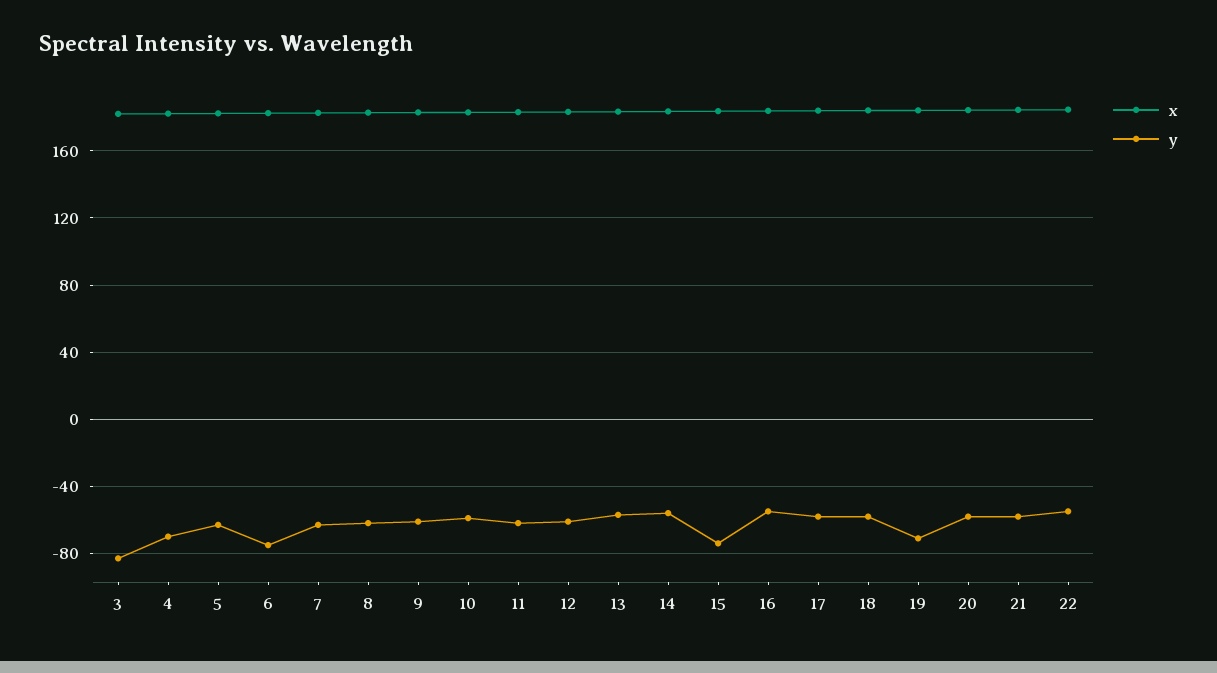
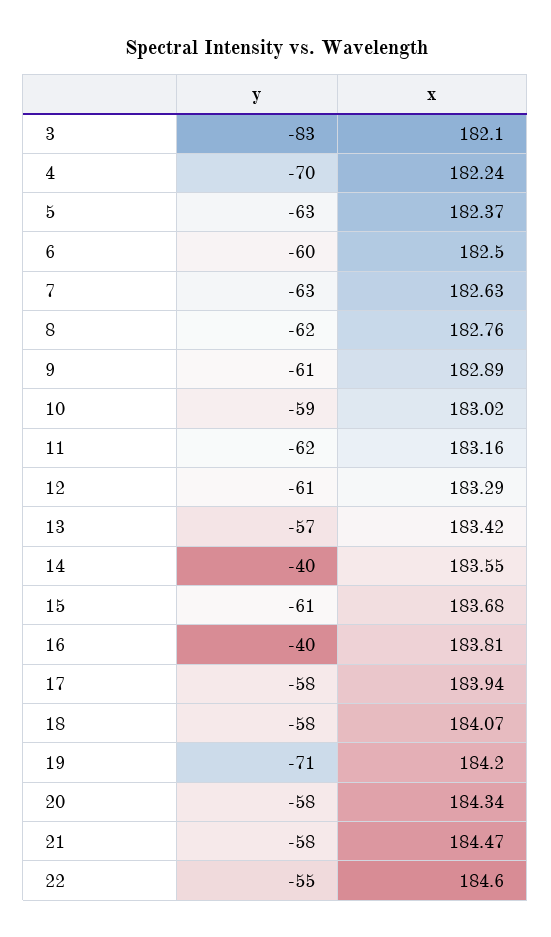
y, 6: -75 -> -60
y, 14: -55 -> -40
y, 15: -75 -> -61
y, 16: -55 -> -40

